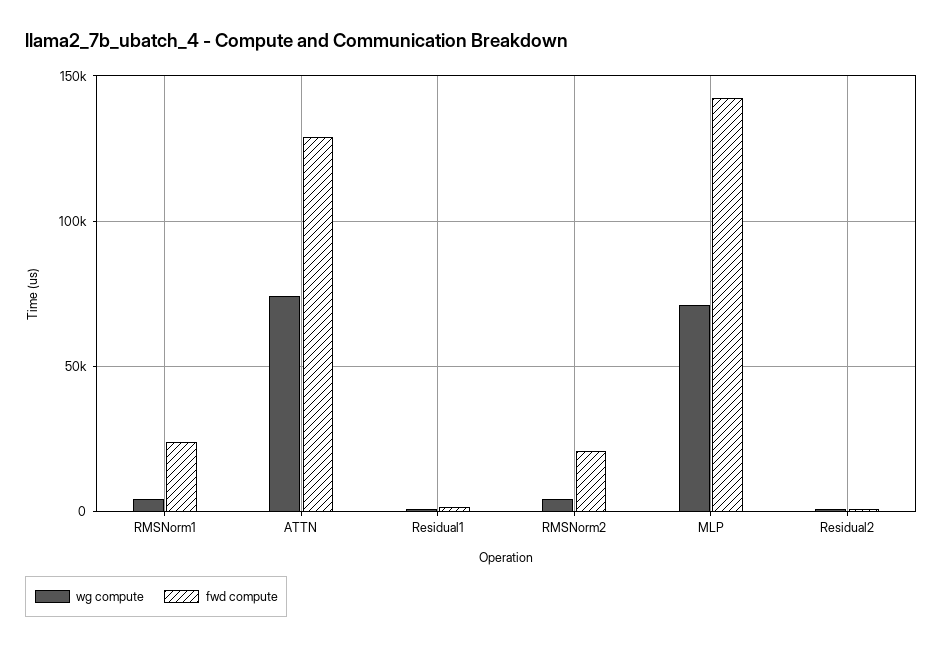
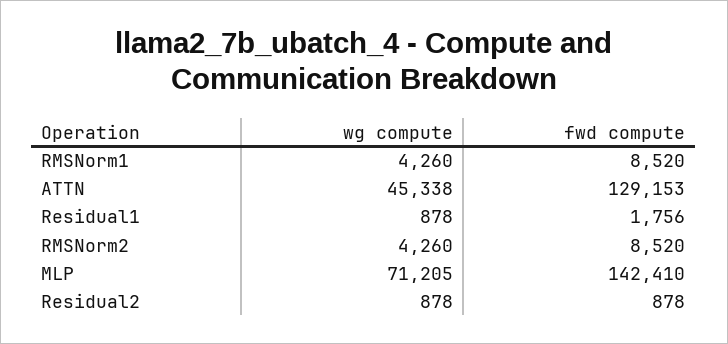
fwd compute, RMSNorm1: 25000 -> 8520
wg compute, ATTN: 75000 -> 45338
fwd compute, RMSNorm2: 20000 -> 8520

